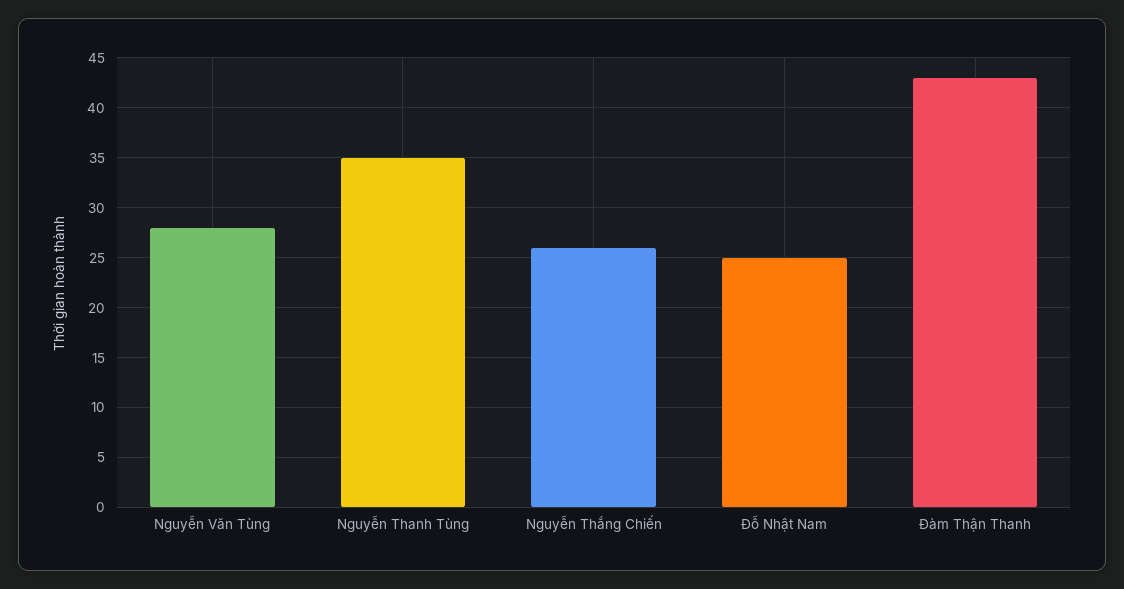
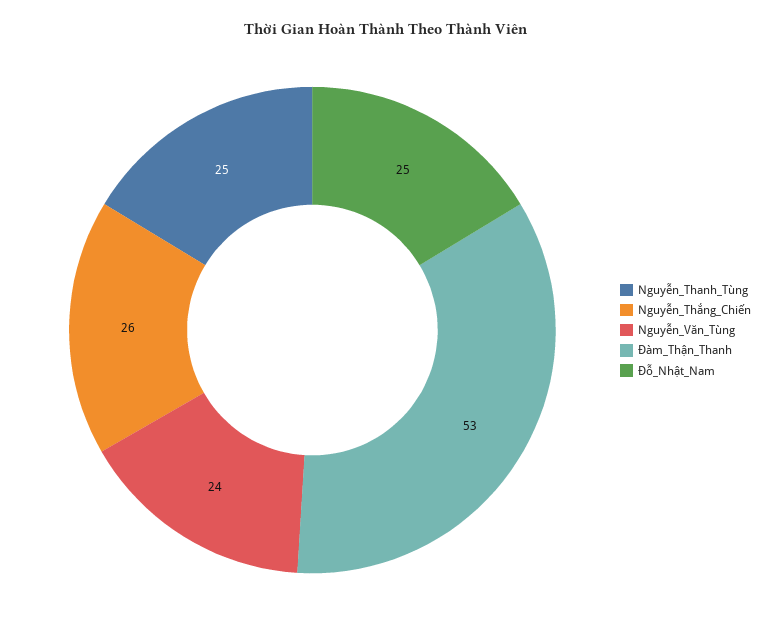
Nguyễn Văn Tùng: 28 -> 24
Nguyễn Thanh Tùng: 35 -> 25
Đàm Thận Thanh: 43 -> 53

